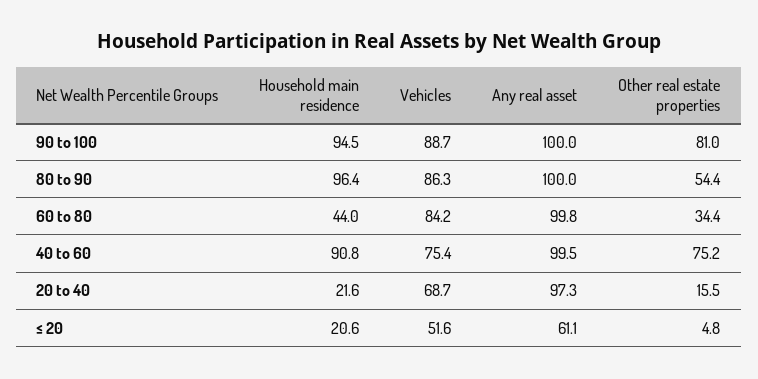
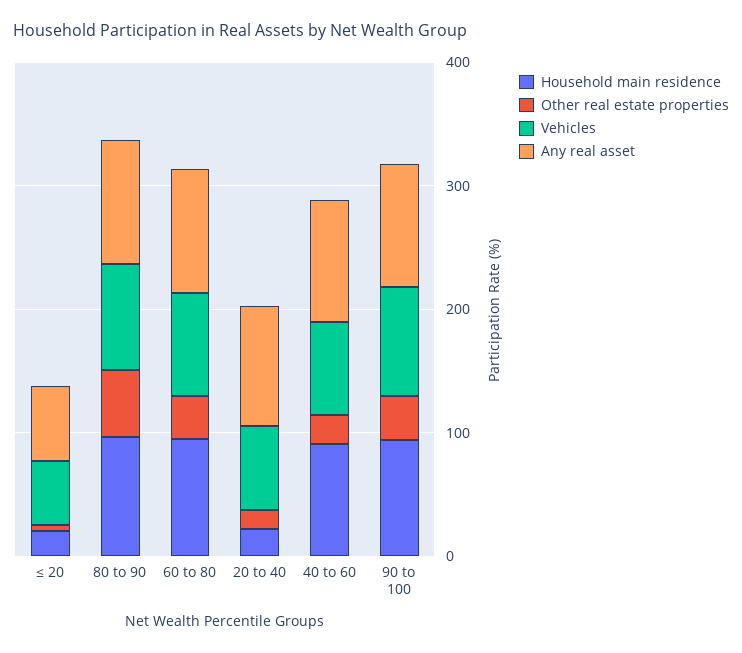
Other real estate properties, 90 to 100: 81 -> 40
Household main residence, 60 to 80: 44 -> 100
Other real estate properties, 40 to 60: 75.2 -> 20

